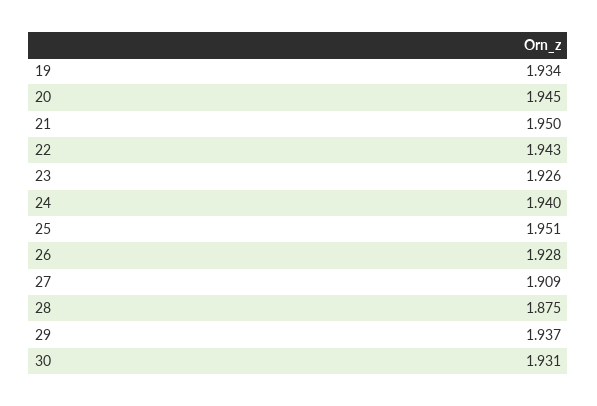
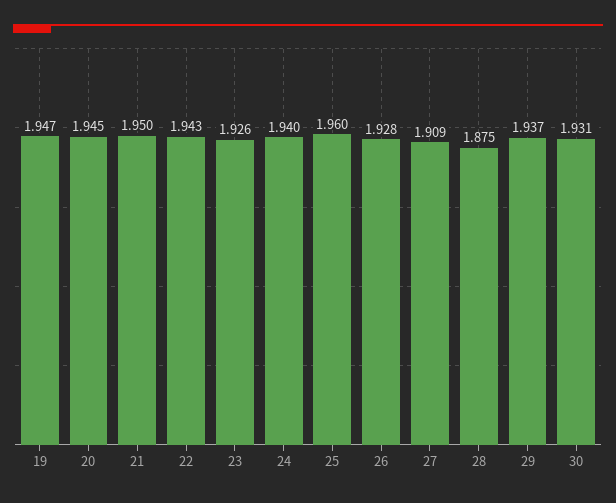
19: 1.934 -> 1.947
25: 1.951 -> 1.96

